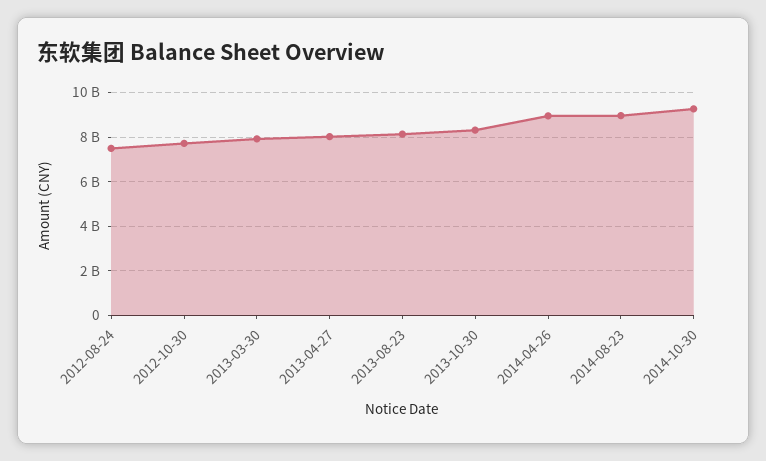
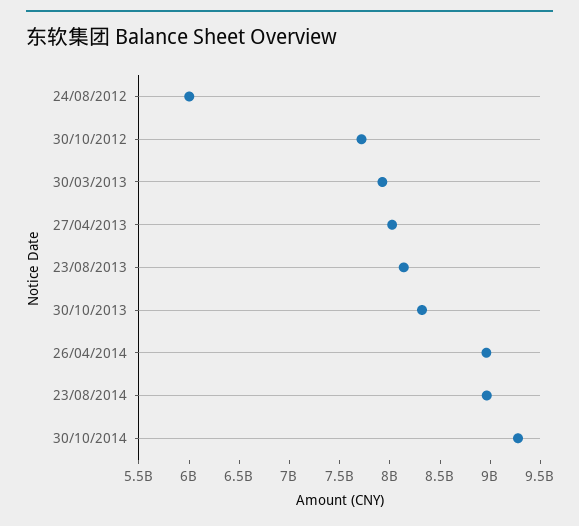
2012-08-24: 7500000000 -> 6000000000

